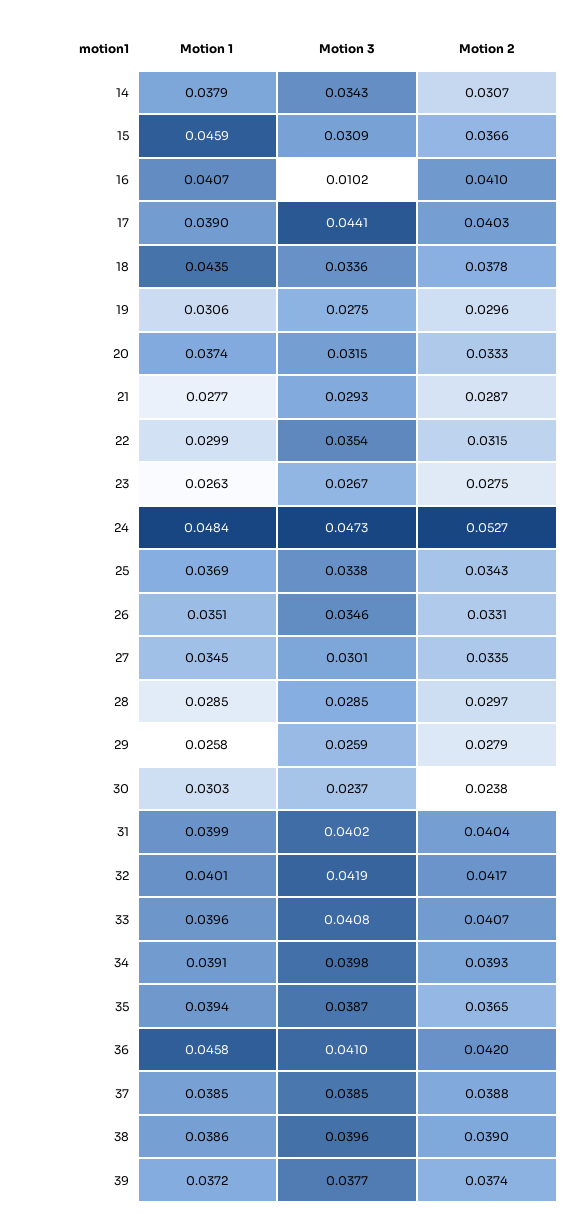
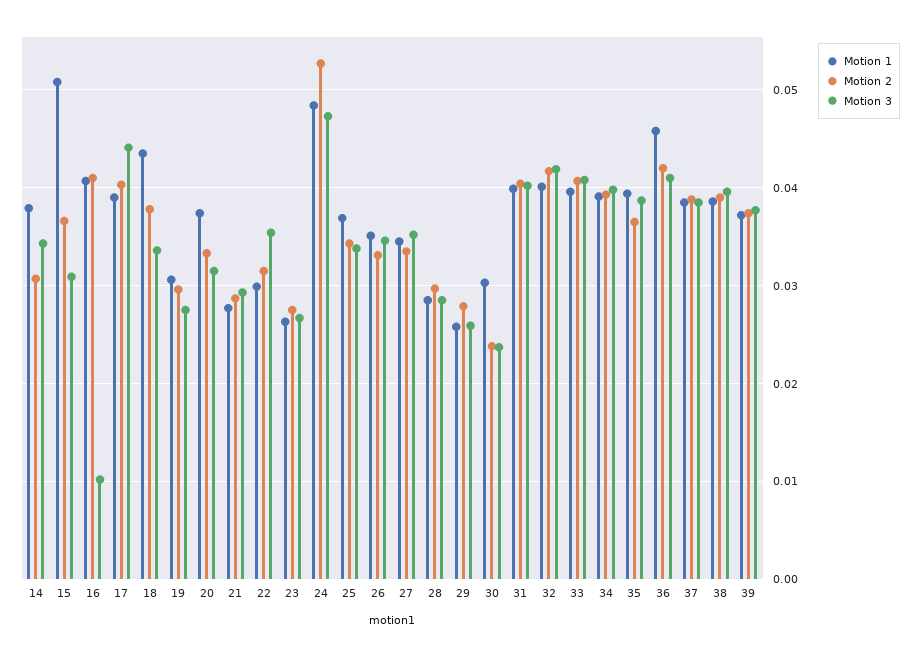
Motion 1, 15: 0.0459 -> 0.051
Motion 3, 27: 0.0301 -> 0.035

